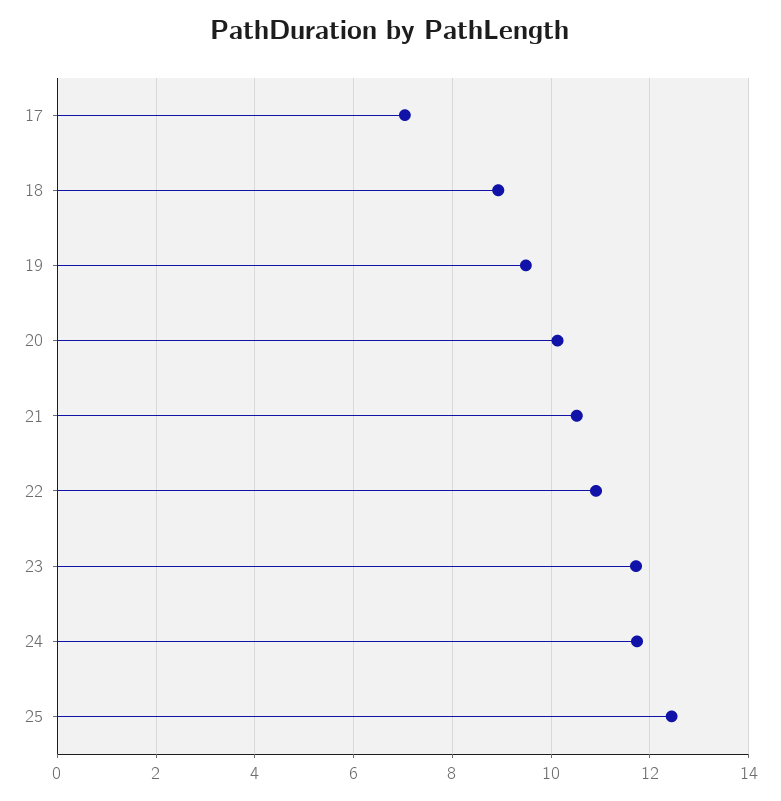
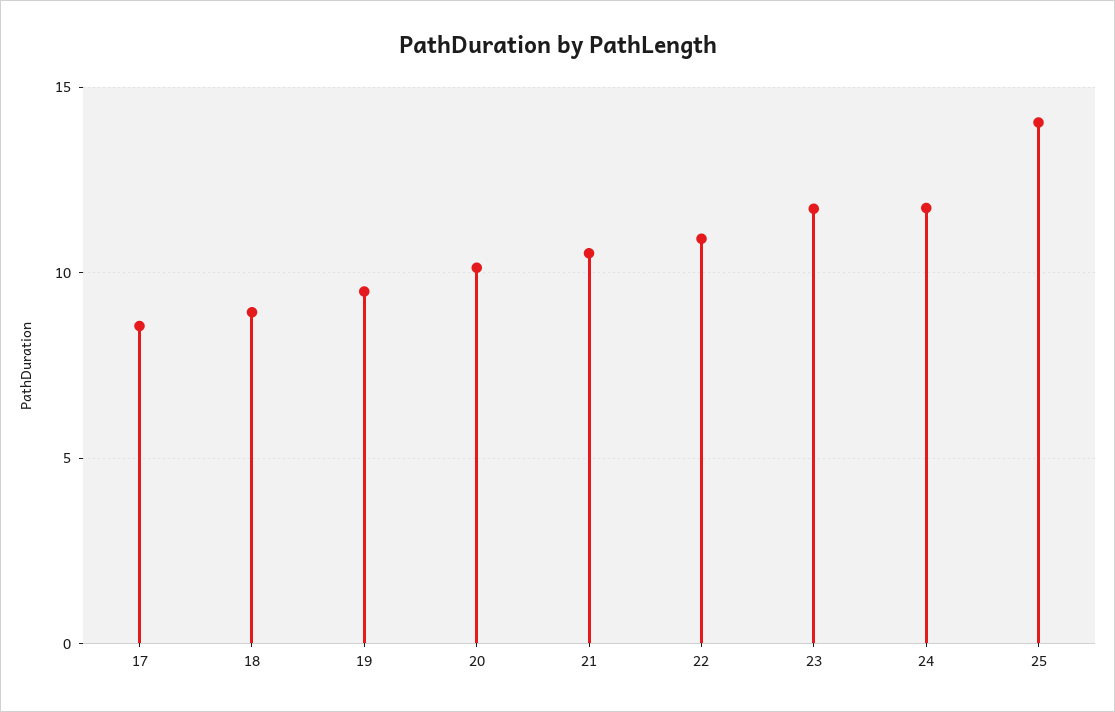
17: 7 -> 8.5
25: 12.4 -> 14

